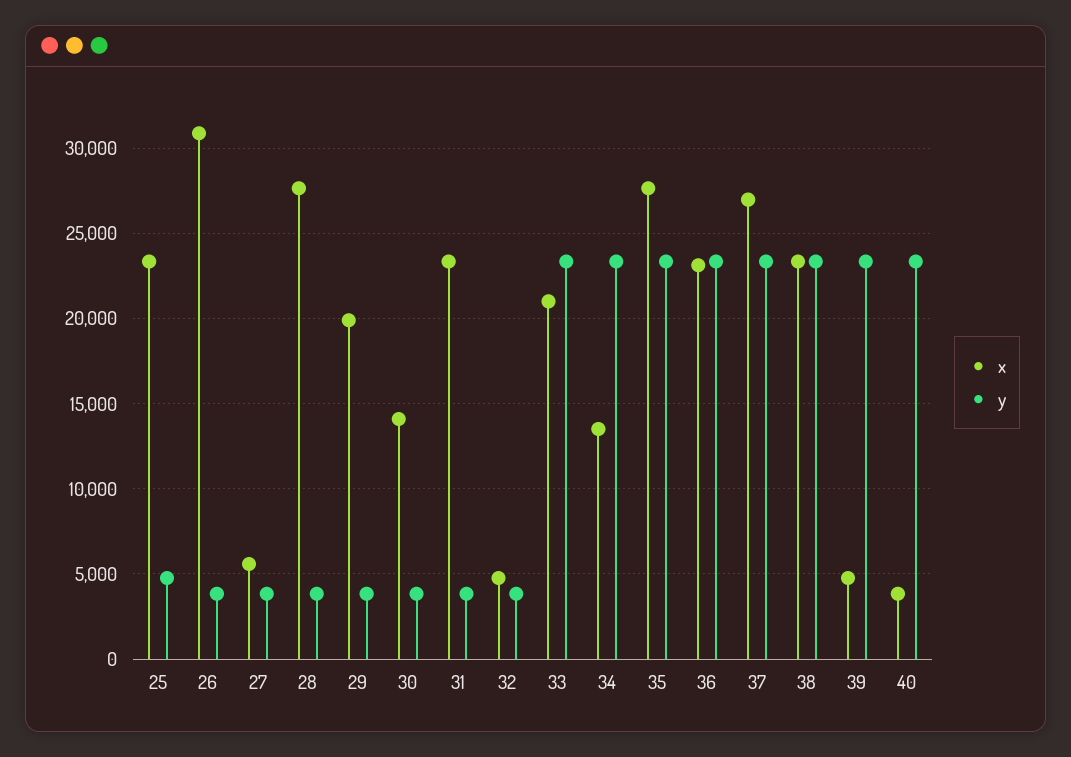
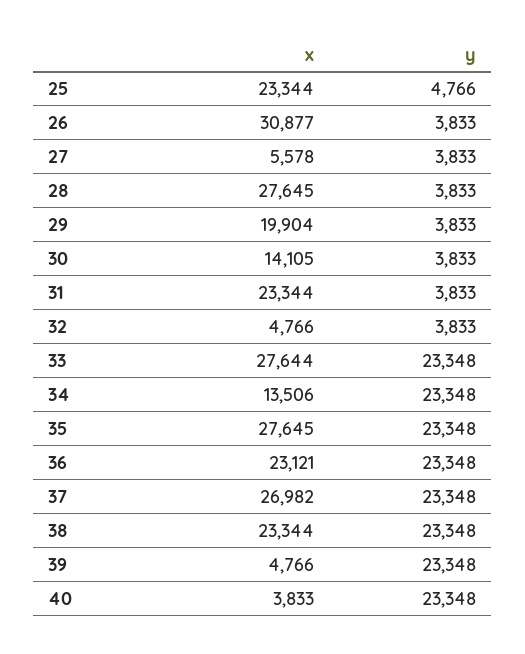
x, 33: 21000 -> 27644

